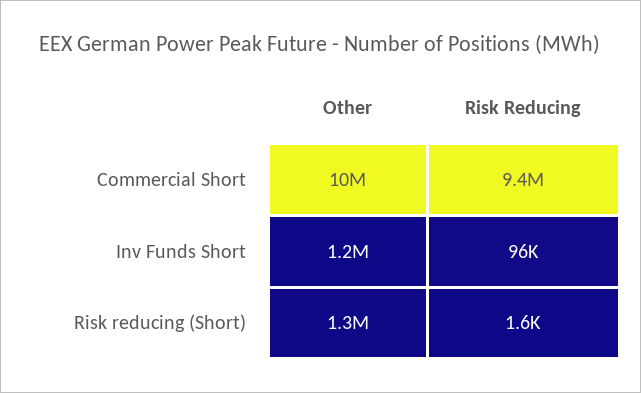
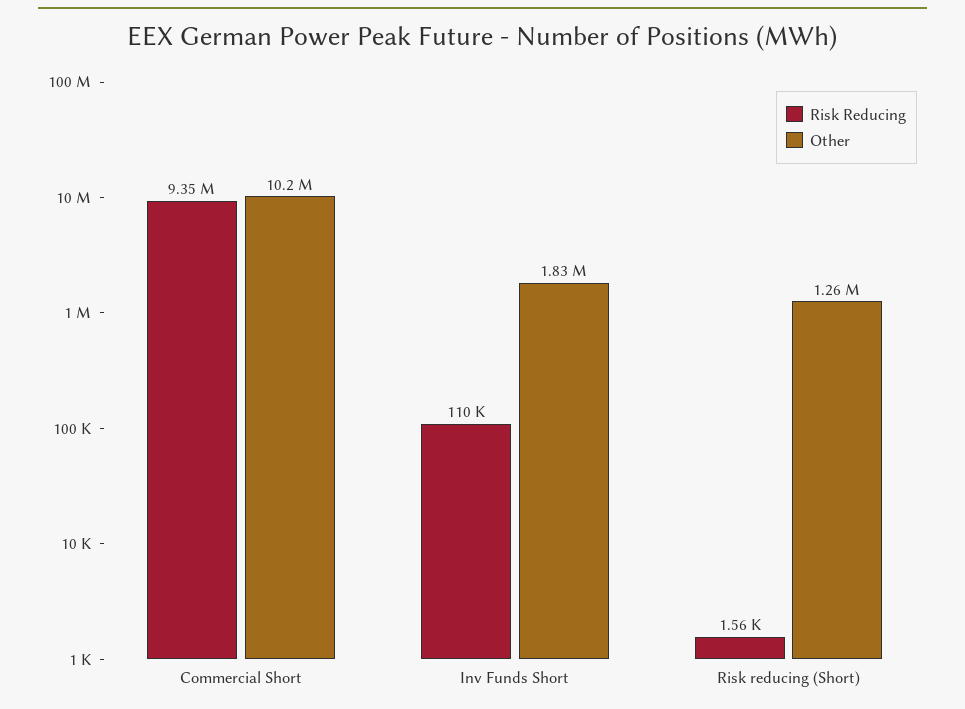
Other, Inv Funds Short: 1200000 -> 1830000
Risk Reducing, Inv Funds Short: 96000 -> 110000

